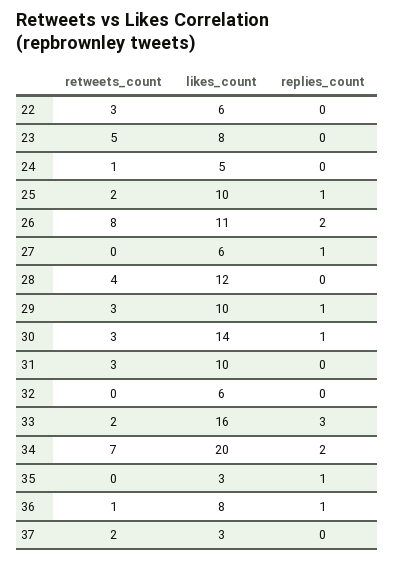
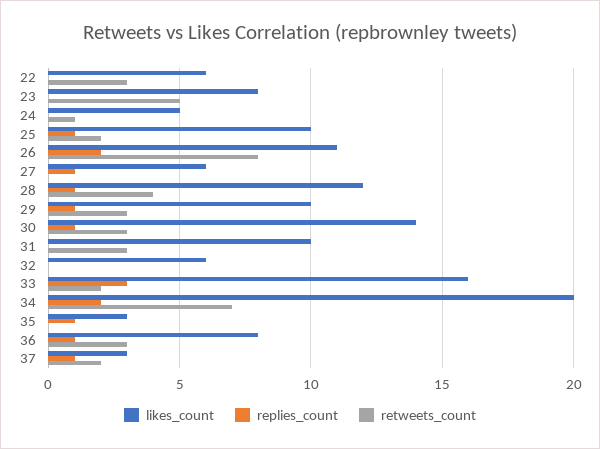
replies_count, 28: 0 -> 1
retweets_count, 36: 1 -> 3
replies_count, 37: 0 -> 1

